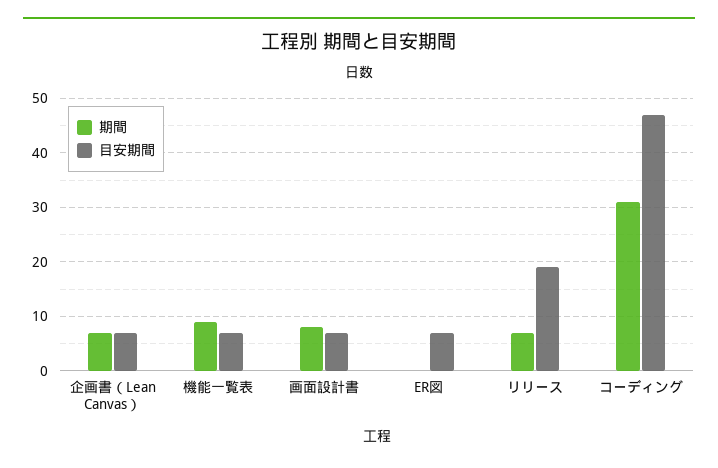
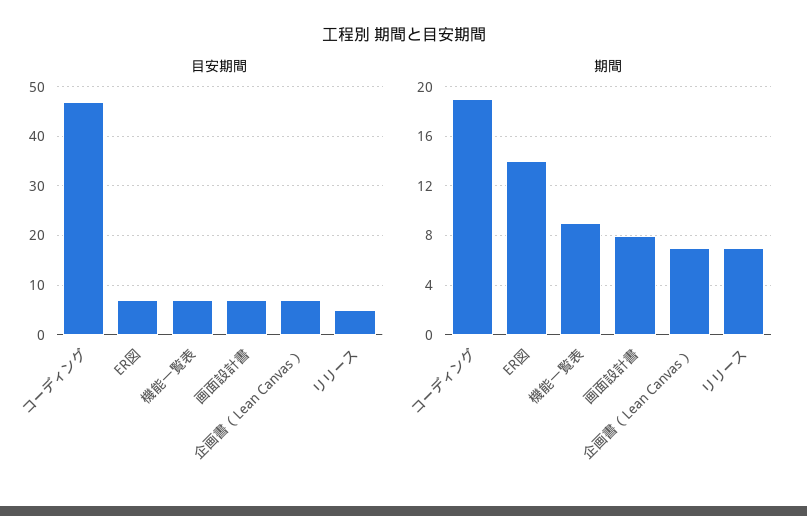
期間, ER図: 0 -> 14
目安期間, リリース: 20 -> 5
期間, コーディング: 30 -> 19

